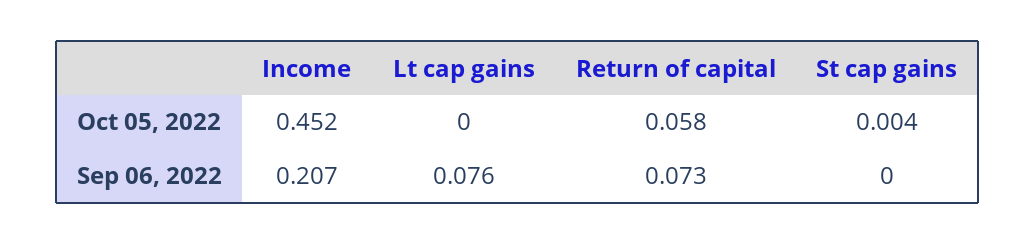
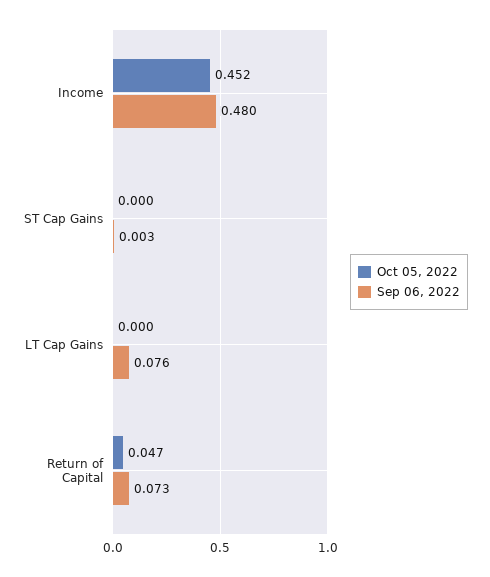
Oct 05, 2022, Return of capital: 0.058 -> 0.047
Oct 05, 2022, St cap gains: 0.004 -> 0
Sep 06, 2022, Income: 0.207 -> 0.48
Sep 06, 2022, St cap gains: 0 -> 0.003

